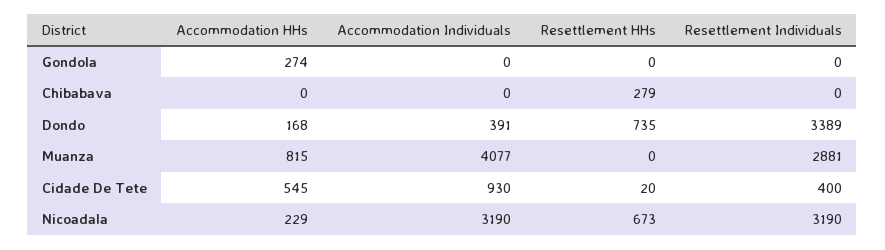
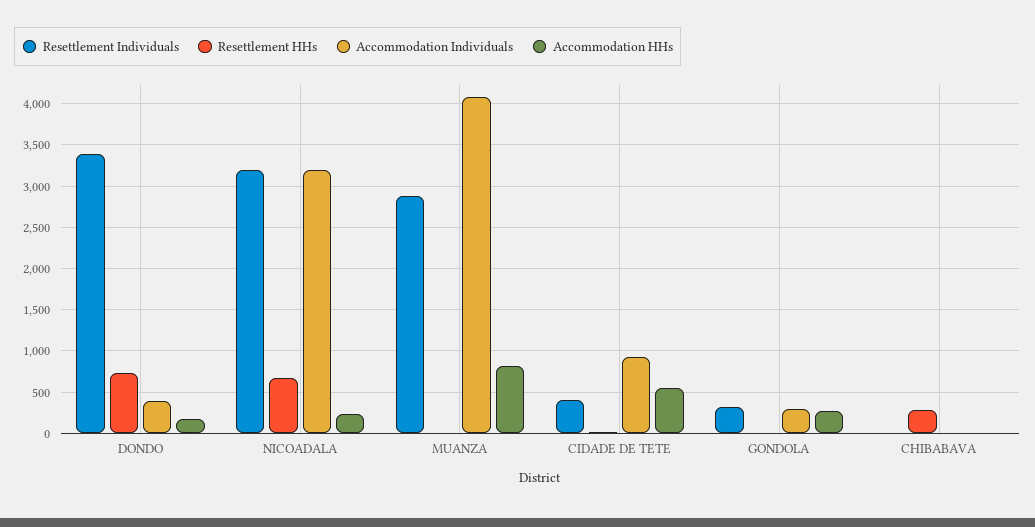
Accommodation Individuals, Gondola: 0 -> 300
Resettlement Individuals, Gondola: 0 -> 300

